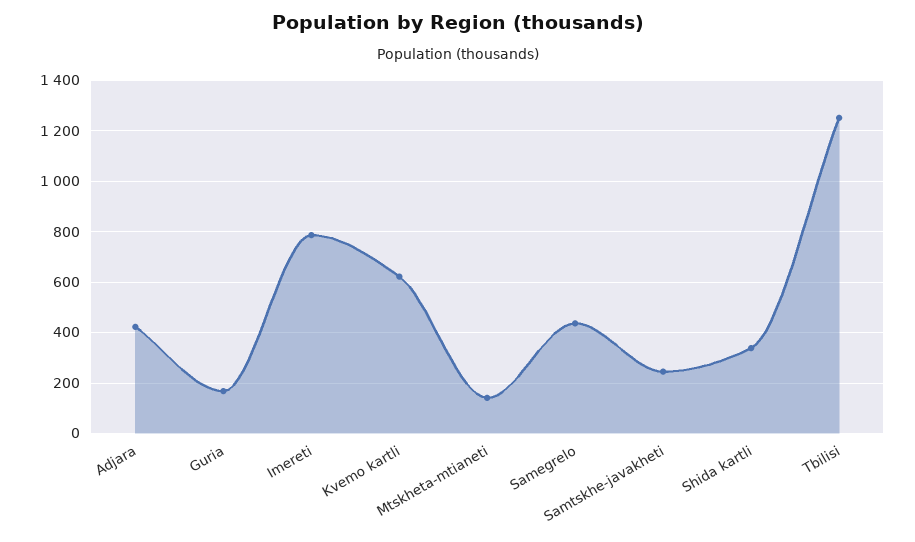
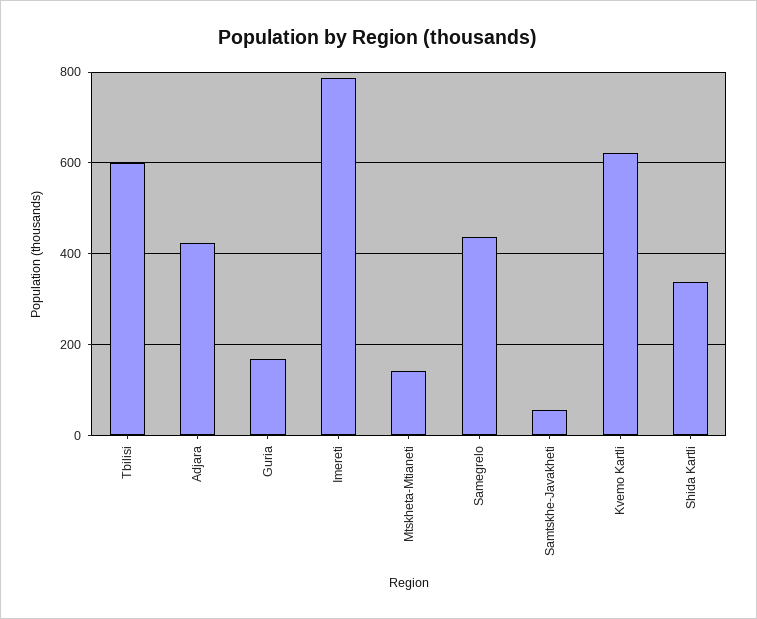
Samtskhe-javakheti: 250 -> 60
Tbilisi: 1250 -> 600

